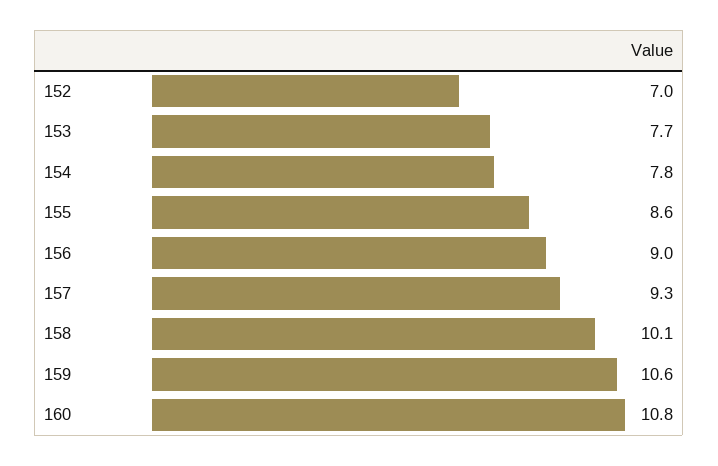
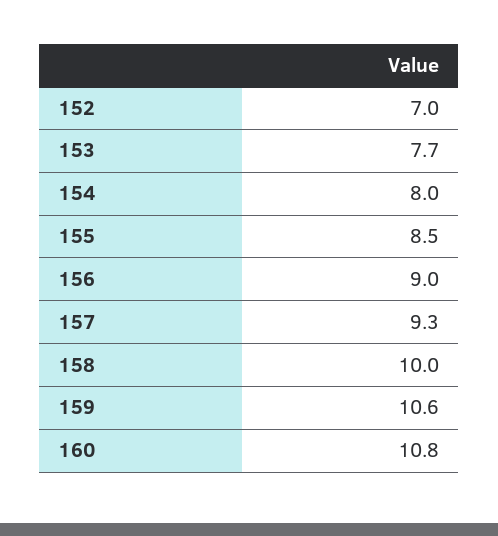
154: 7.8 -> 8
155: 8.6 -> 8.5
158: 10.1 -> 10

